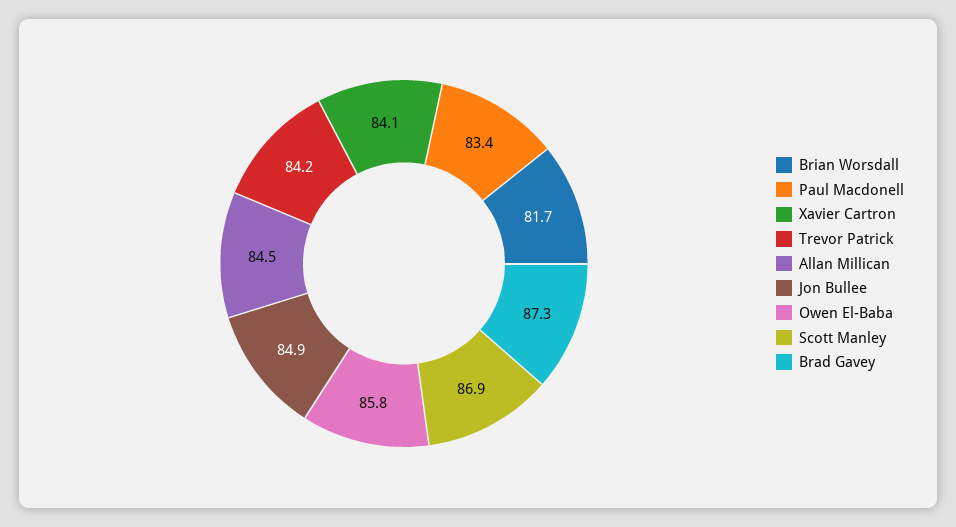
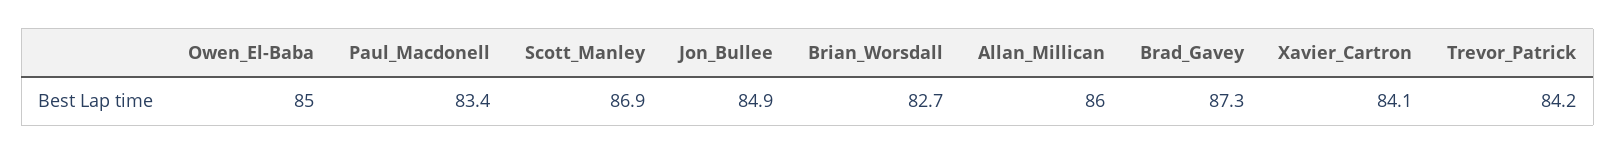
Brian Worsdall: 81.7 -> 82.7
Allan Millican: 84.5 -> 86
Owen El-Baba: 85.8 -> 85

